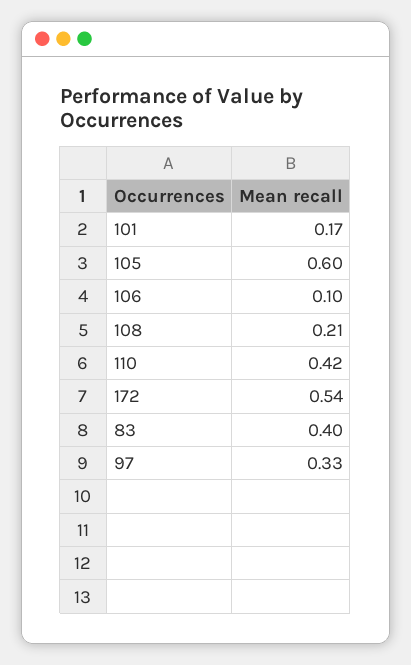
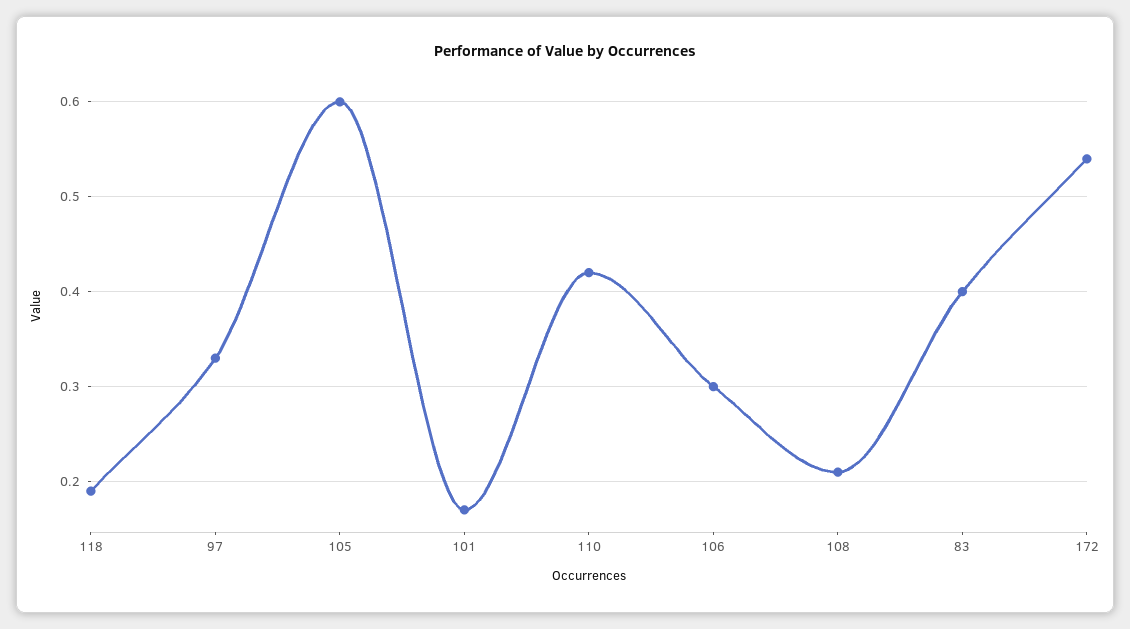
106: 0.1 -> 0.3
118: none -> 0.19

